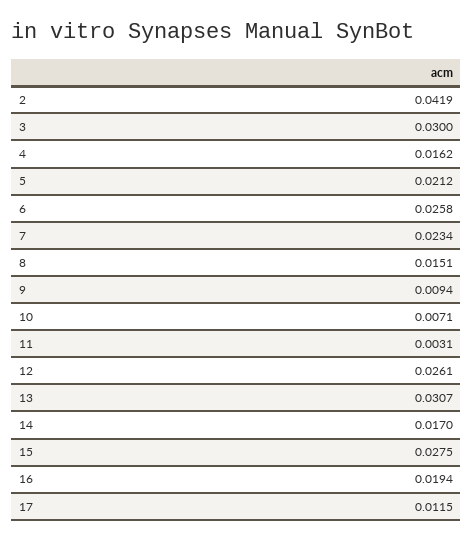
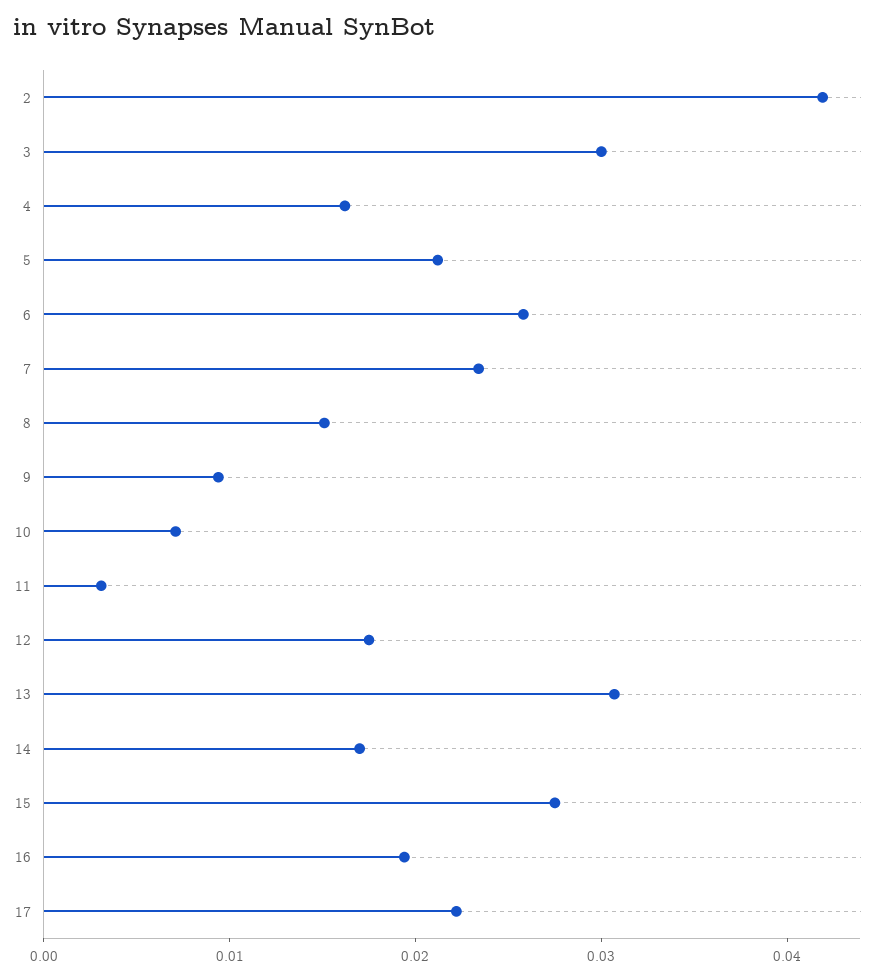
12: 0.0261 -> 0.018
17: 0.0115 -> 0.022

